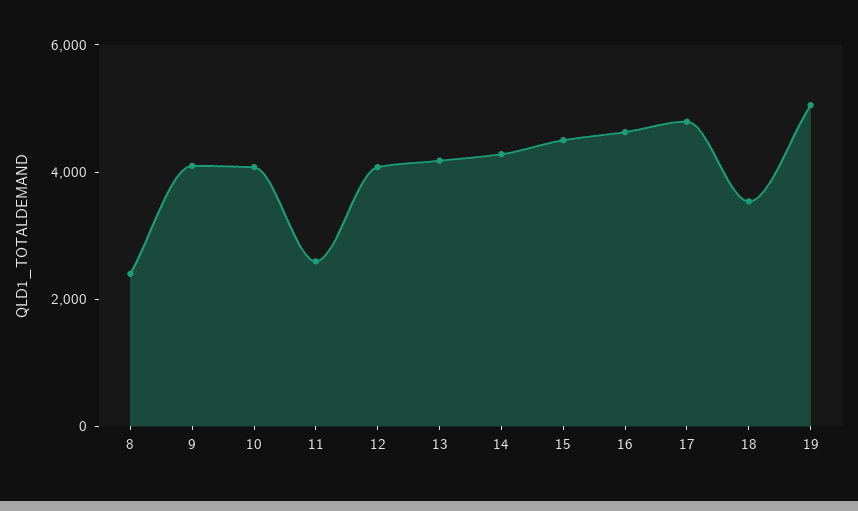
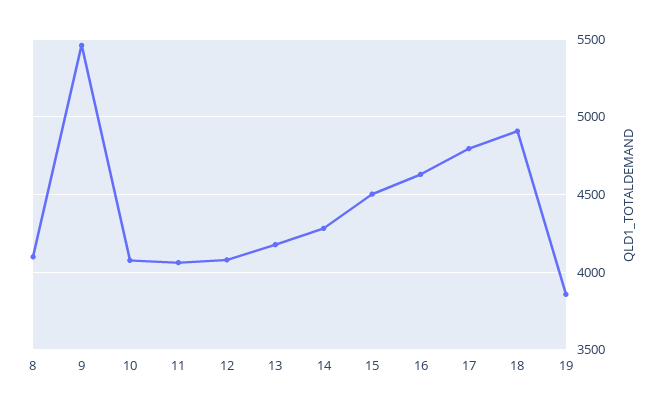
8: 2500 -> 4100
9: 4000 -> 5450
11: 2500 -> 4050
18: 3500 -> 4900
19: 5000 -> 3850

